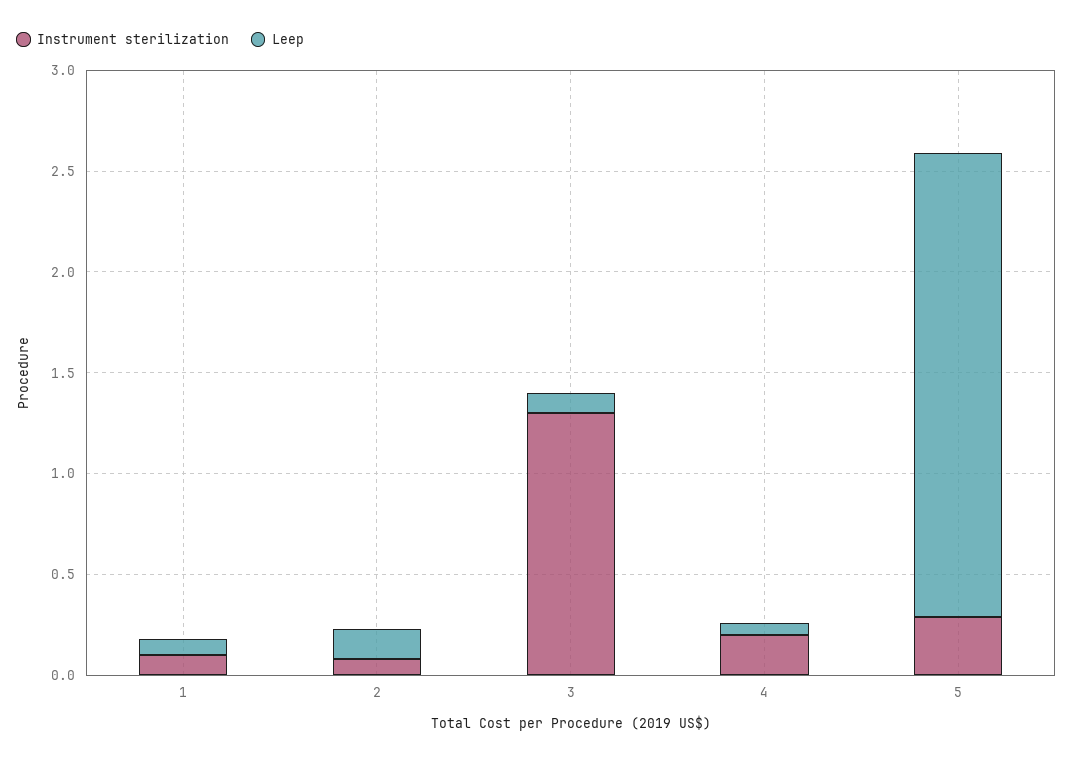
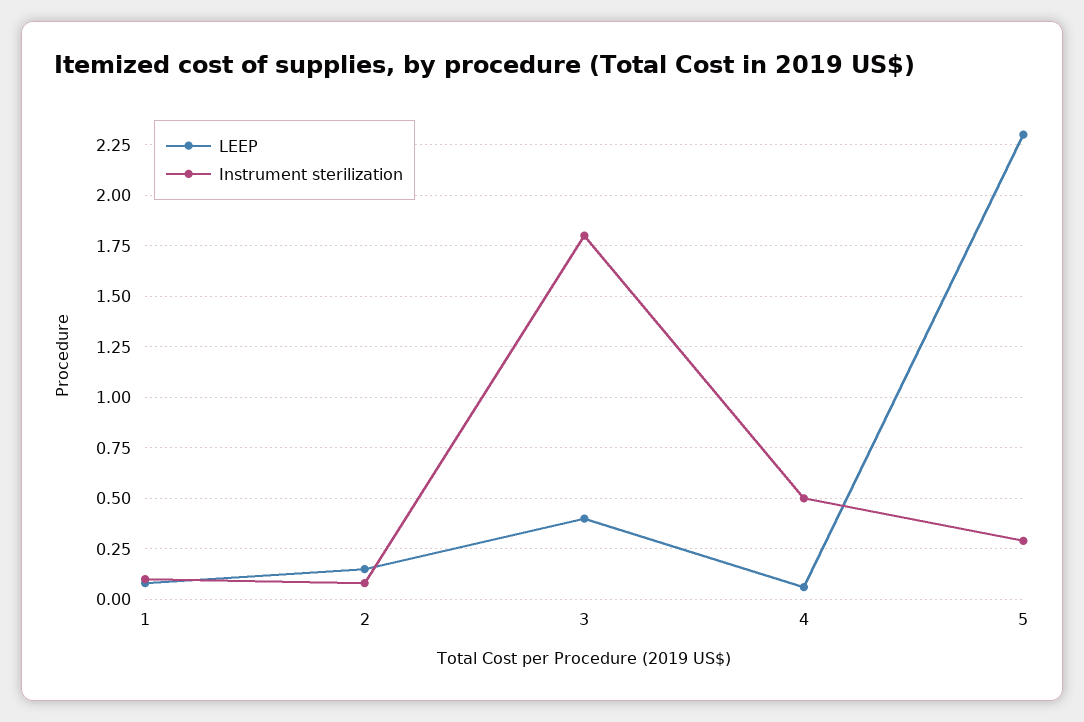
Instrument sterilization, 3: 1.3 -> 1.8
Leep, 3: 0.1 -> 0.4
Instrument sterilization, 4: 0.2 -> 0.5

